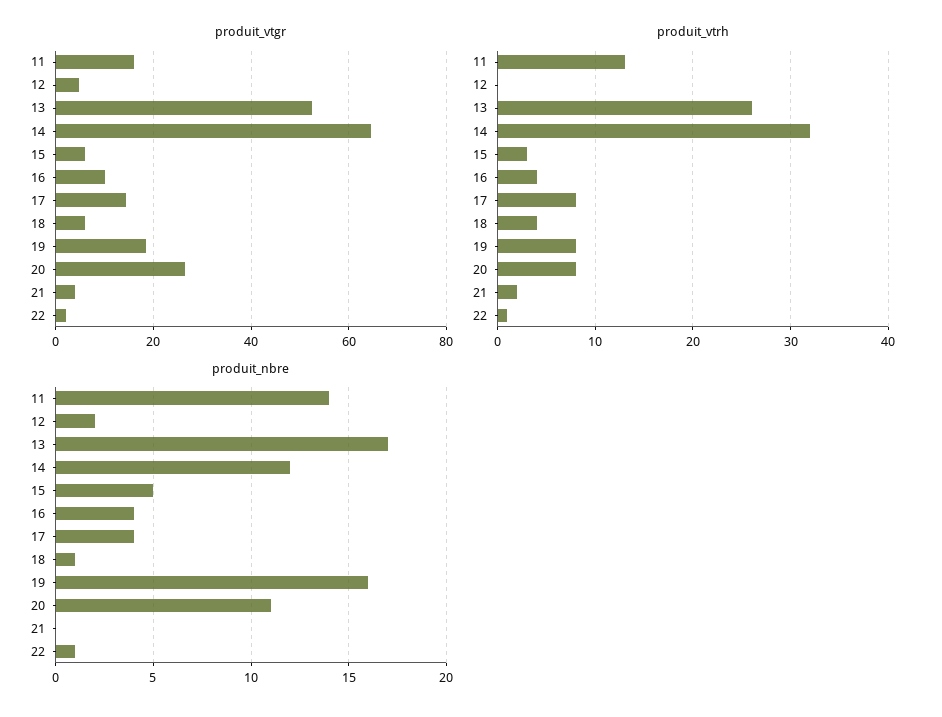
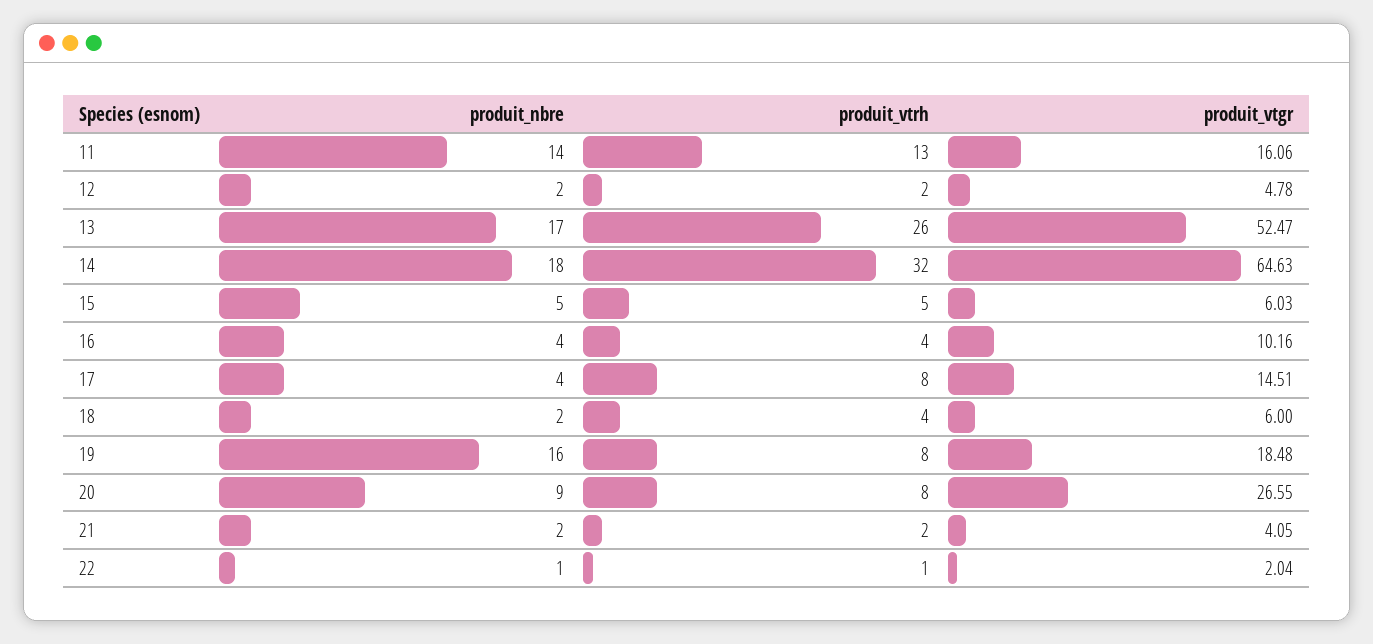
produit_vtrh, 12: 0 -> 2
produit_vtrh, 15: 3 -> 5
produit_nbre, 14: 12 -> 18
produit_nbre, 18: 1 -> 2
produit_nbre, 20: 11 -> 9
produit_nbre, 21: 0 -> 2

